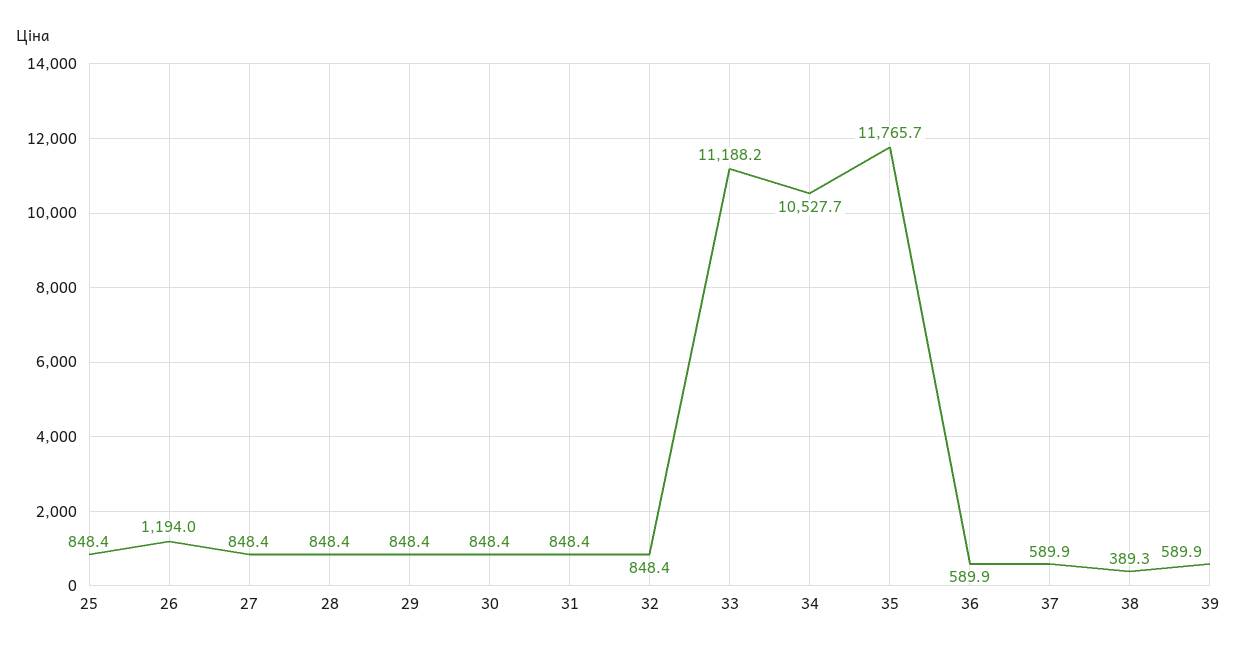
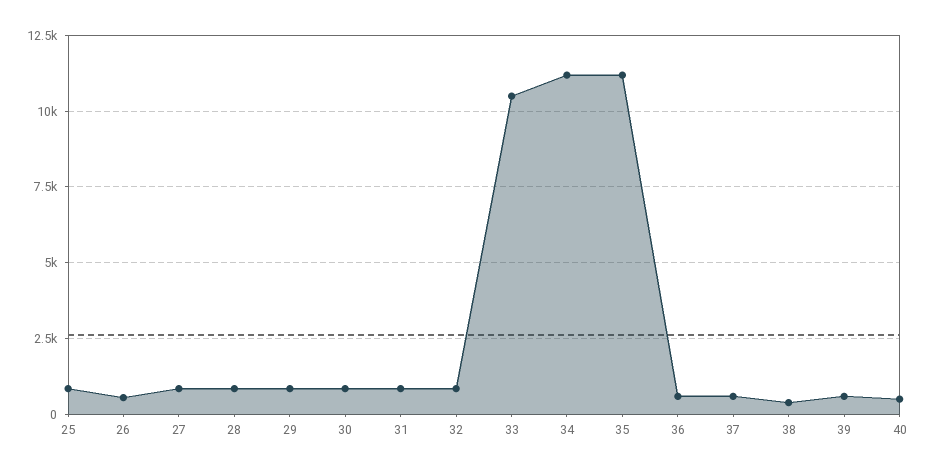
26: 1194 -> 500
33: 11188.2 -> 10500
34: 10527.7 -> 11250
35: 11765.7 -> 11250
40: none -> 500

